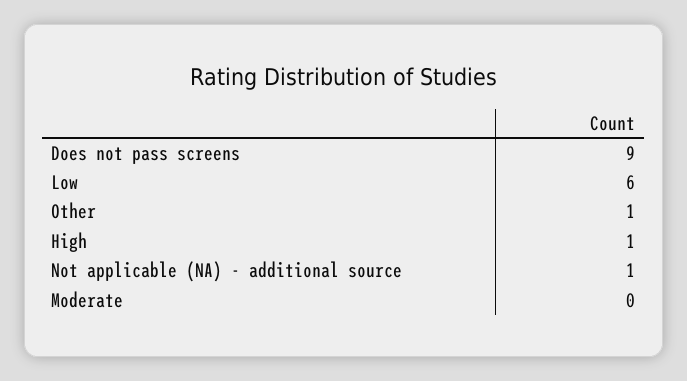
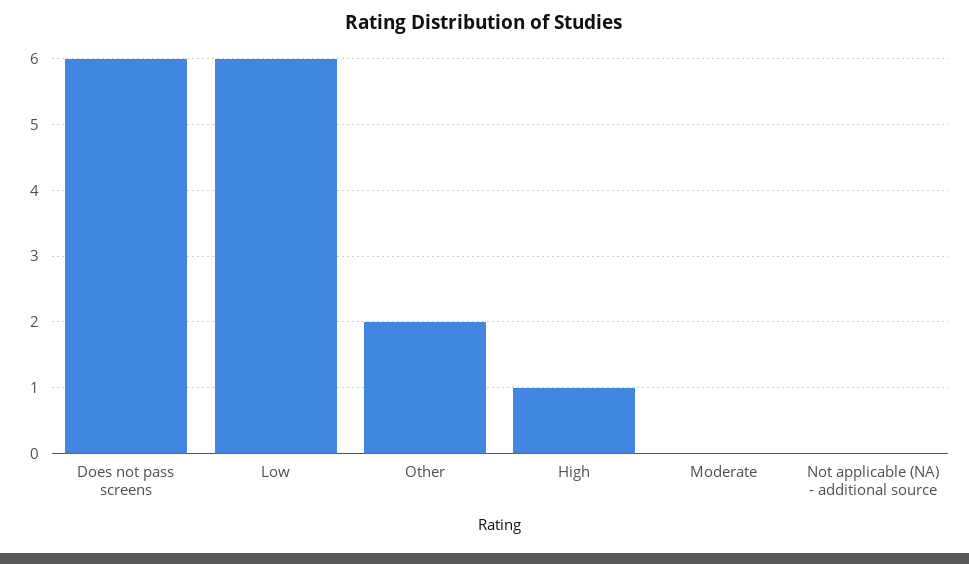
Does not pass screens: 9 -> 6
Other: 1 -> 2
Not applicable (NA) - additional source: 1 -> 0

